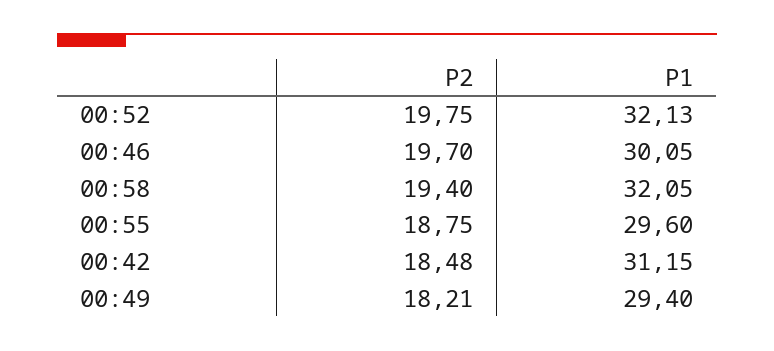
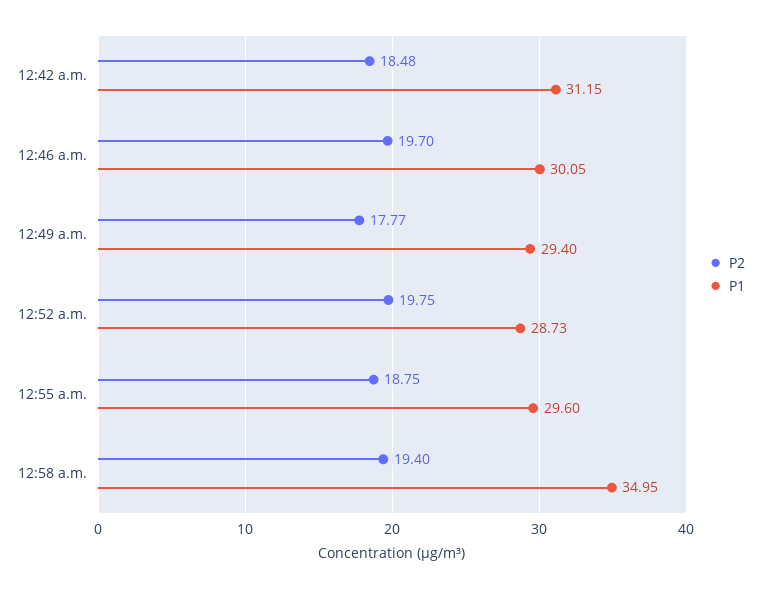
P1, 00:52: 32.13 -> 28.73
P1, 00:58: 32.05 -> 34.95
P2, 00:49: 18.21 -> 17.77

